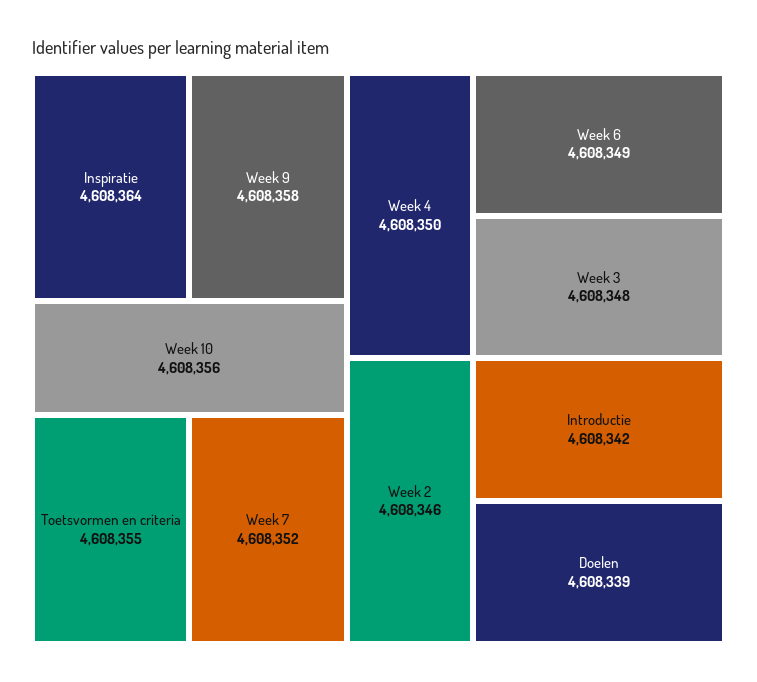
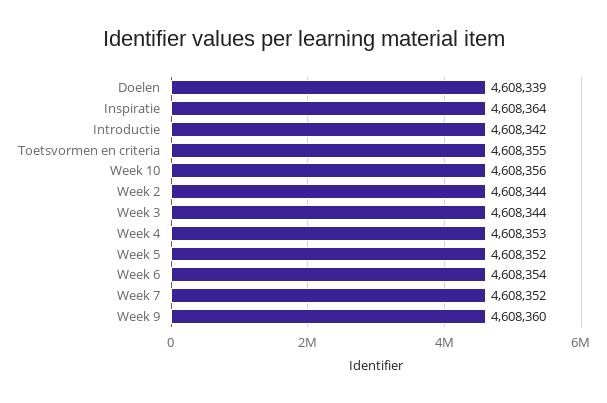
Week 9: 4608358 -> 4608360
Week 4: 4608350 -> 4608353
Week 6: 4608349 -> 4608354
Week 3: 4608348 -> 4608344
Week 2: 4608346 -> 4608344
Week 5: none -> 4608352

